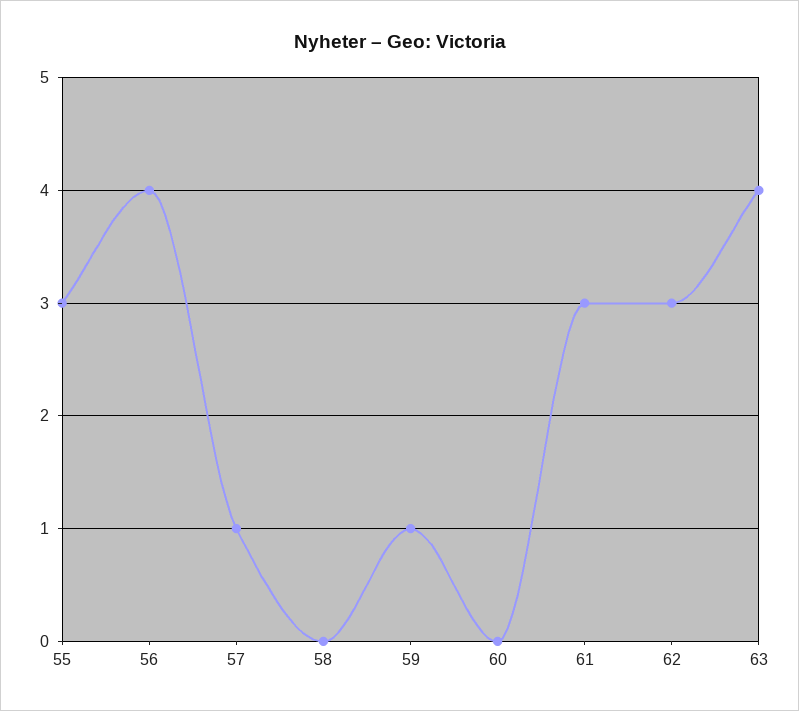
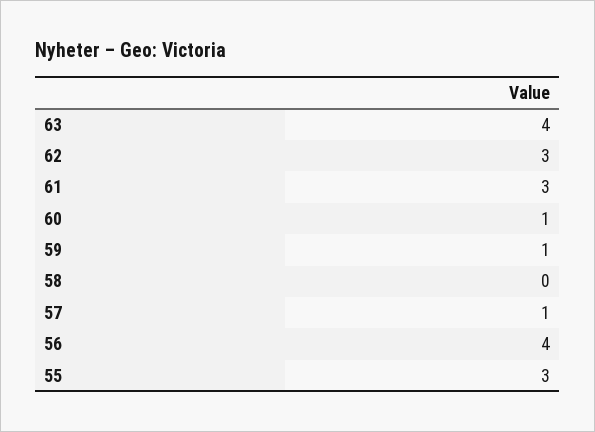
60: 0 -> 1

